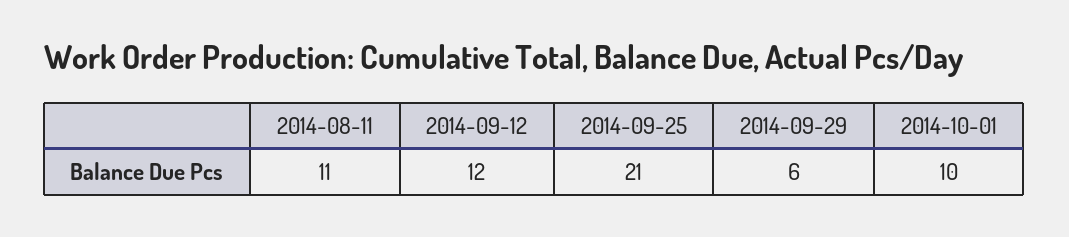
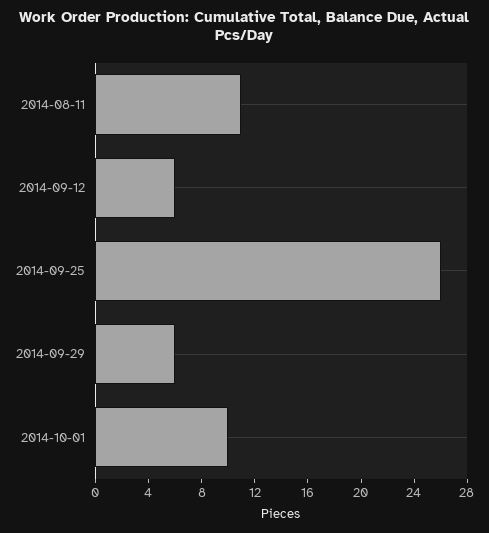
2014-09-12: 12 -> 6
2014-09-25: 21 -> 26

